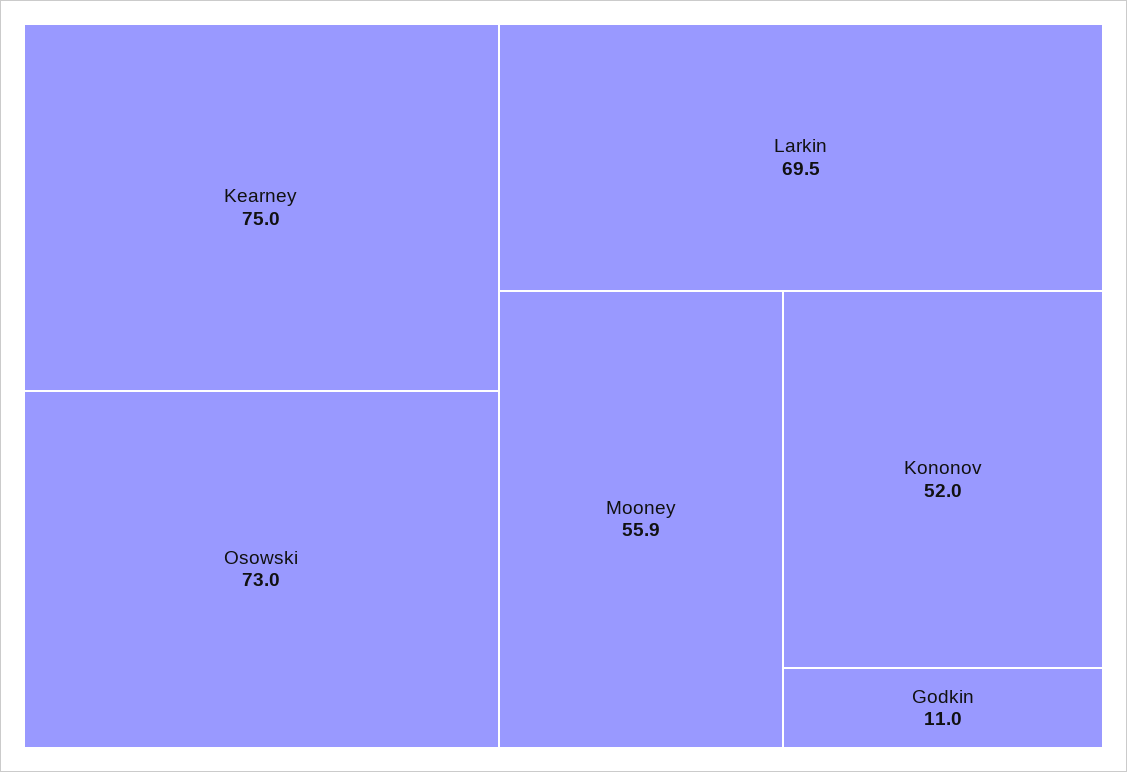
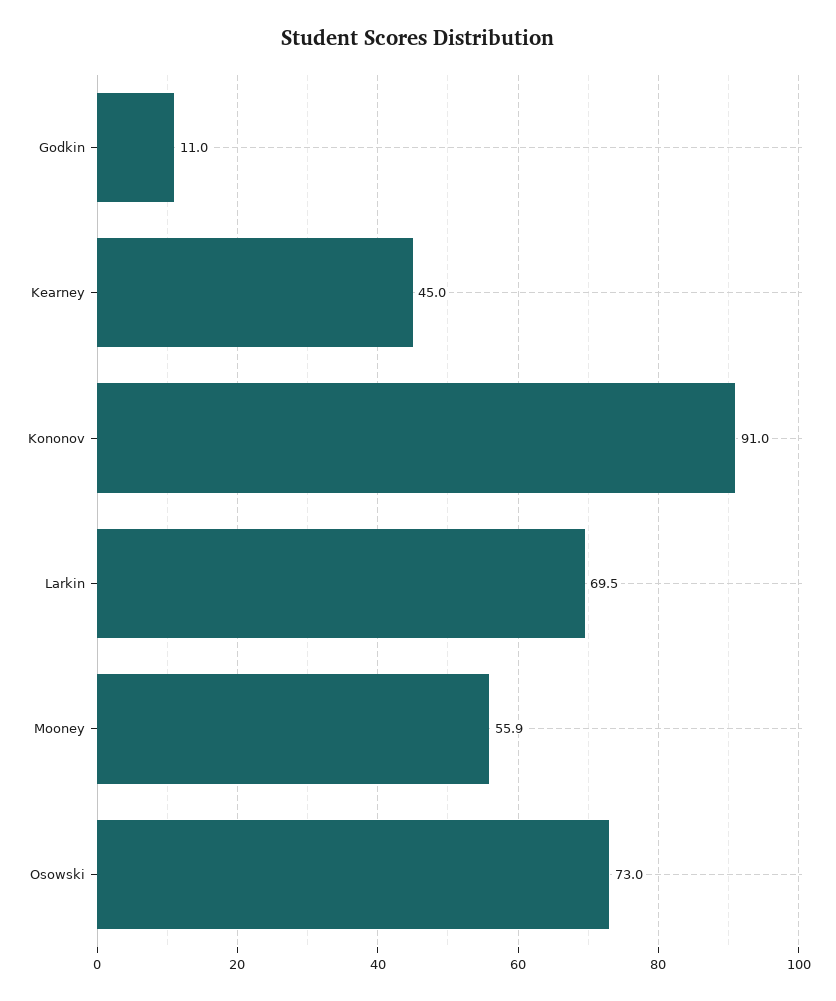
Kearney: 75 -> 45
Kononov: 52 -> 91

